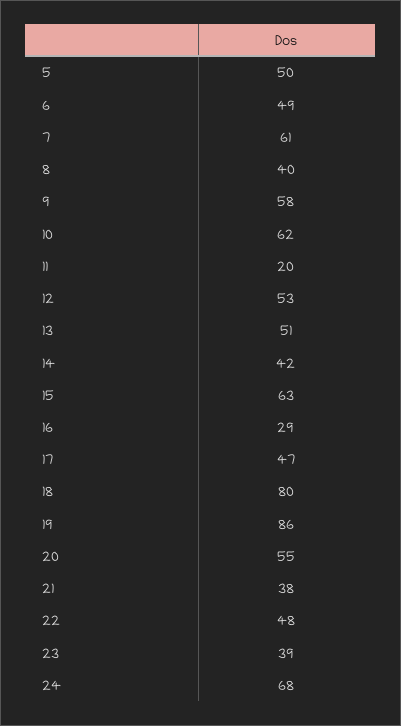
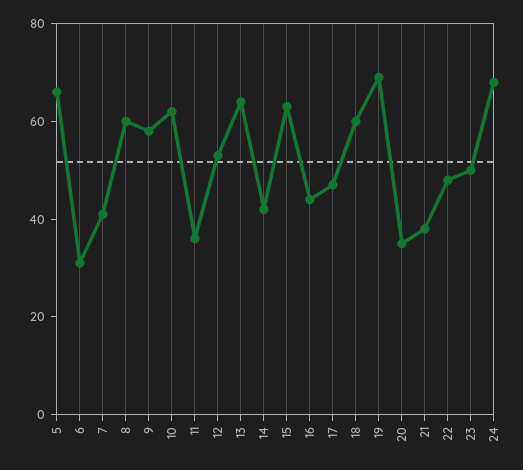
5: 50 -> 65
6: 49 -> 30
7: 61 -> 40
8: 40 -> 60
11: 20 -> 35
13: 51 -> 65
16: 29 -> 45
18: 80 -> 60
19: 86 -> 70
20: 55 -> 35
23: 39 -> 50

